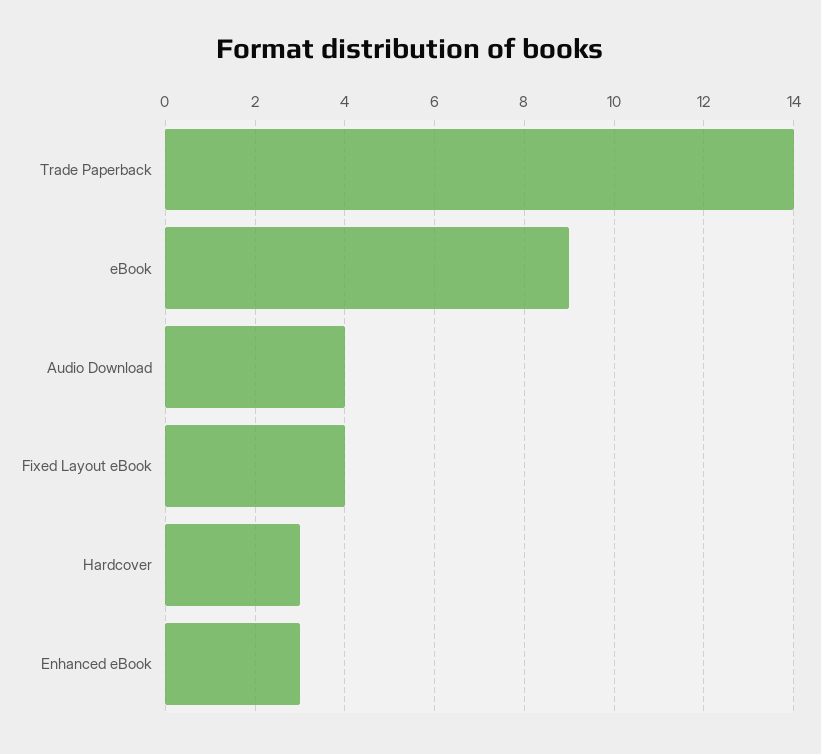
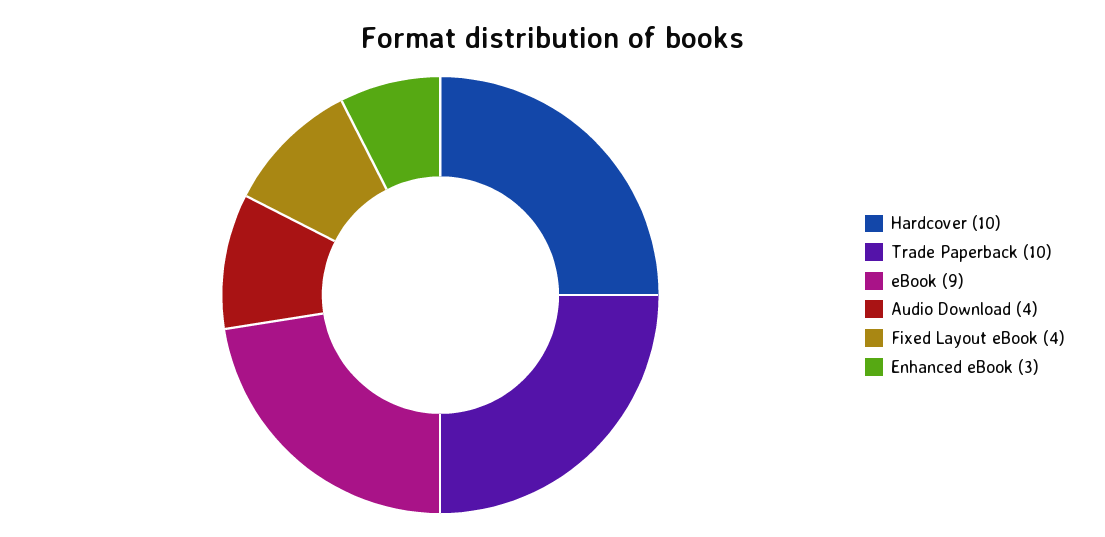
Trade Paperback: 14 -> 10
Hardcover: 3 -> 10

